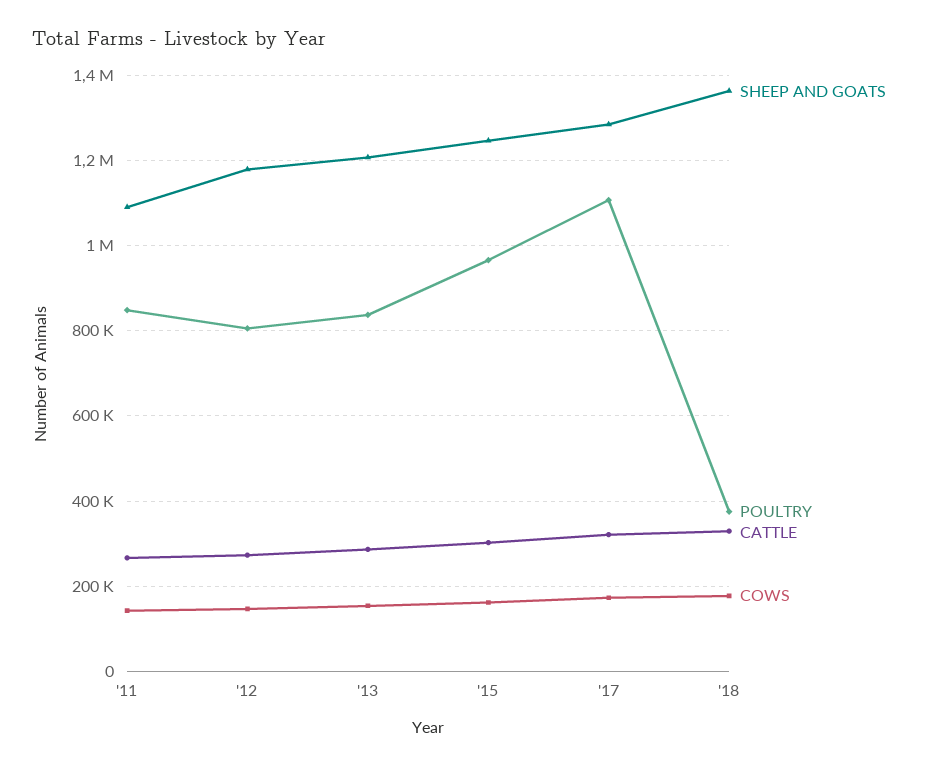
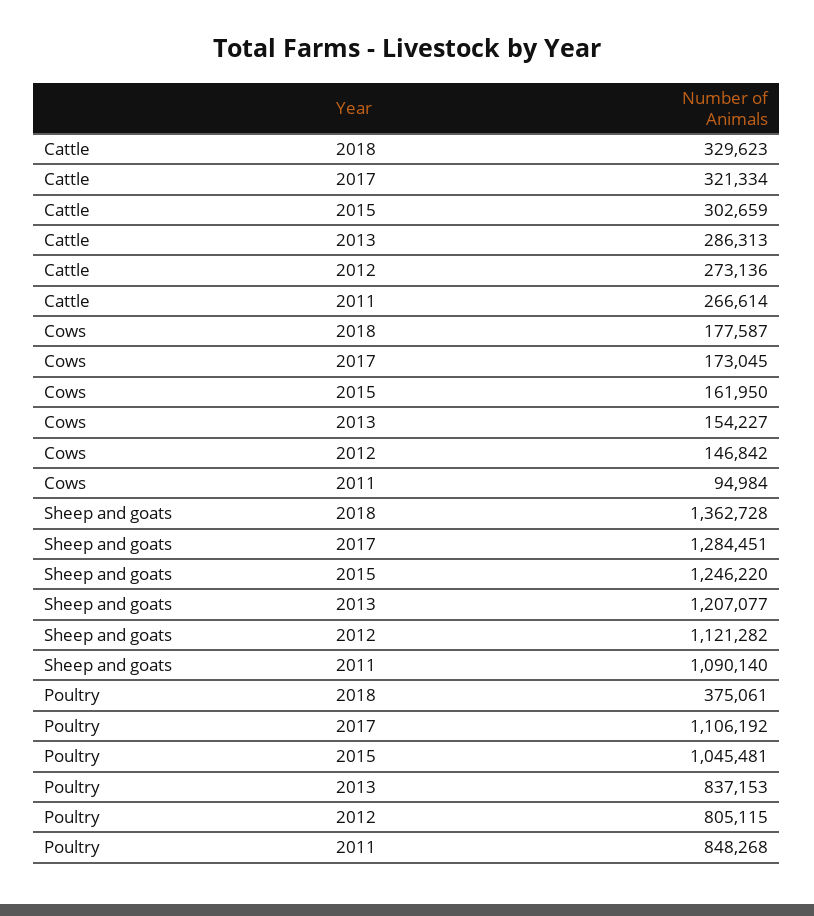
COWS, '11: 140000 -> 94984
SHEEP AND GOATS, '12: 1180000 -> 1121282
POULTRY, '15: 960000 -> 1045481

